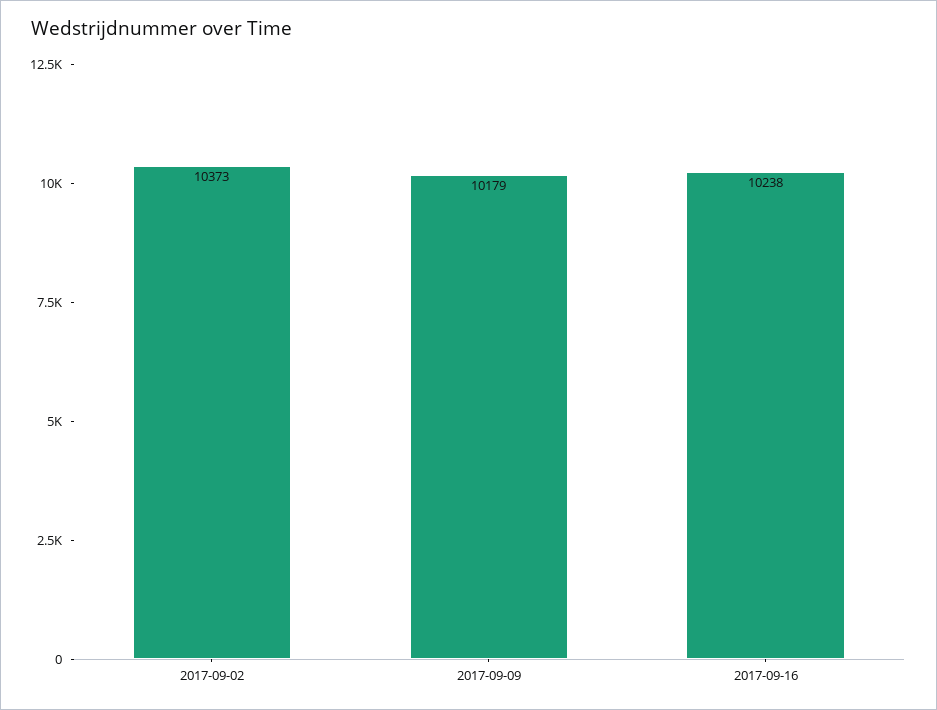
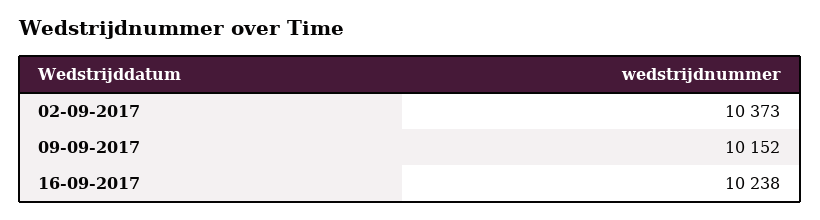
2017-09-09: 10179 -> 10152

